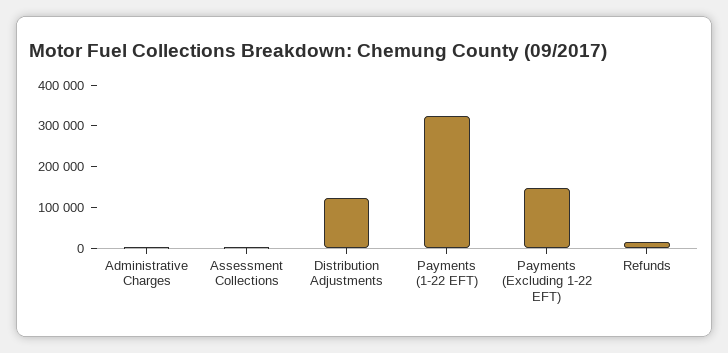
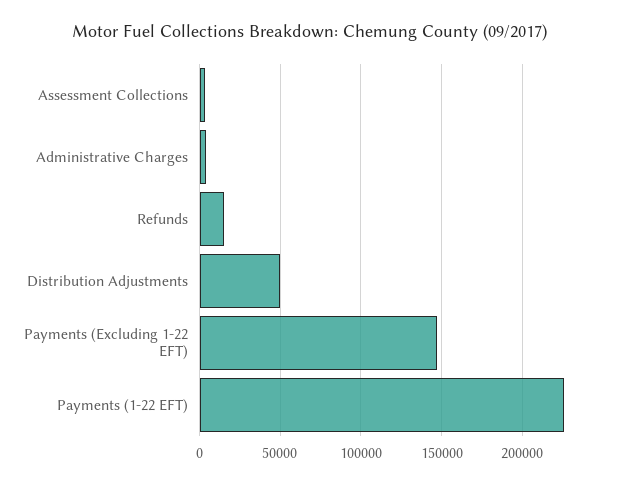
Distribution Adjustments: 120000 -> 50000
Payments (1-22 EFT): 320000 -> 225000

